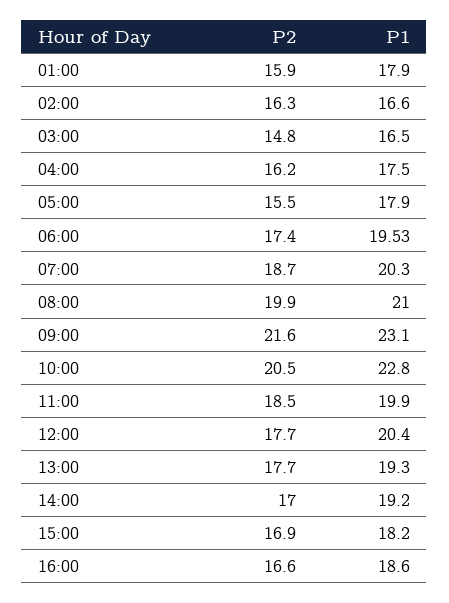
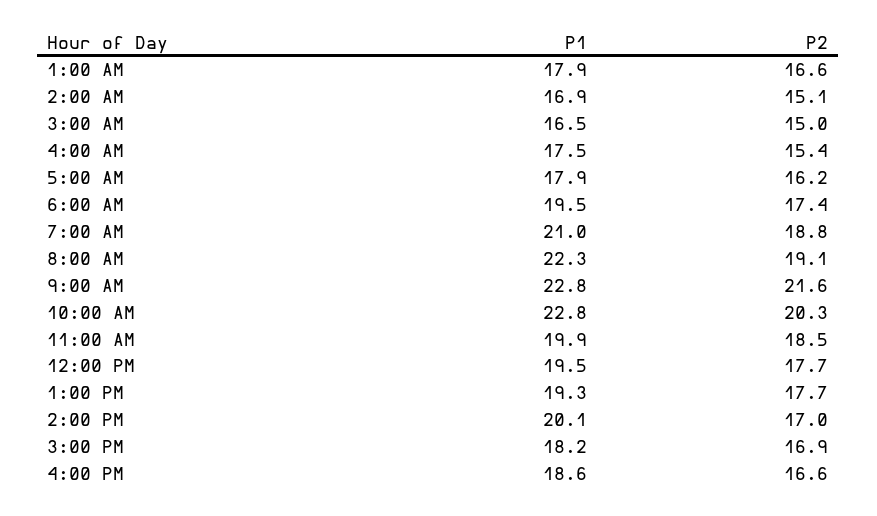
P2, 01:00: 15.9 -> 16.6
P2, 02:00: 16.3 -> 15.1
P1, 02:00: 16.6 -> 16.9
P2, 03:00: 14.8 -> 15
P2, 04:00: 16.2 -> 15.4
P2, 05:00: 15.5 -> 16.2
P1, 06:00: 19.53 -> 19.5
P2, 07:00: 18.7 -> 18.8
P1, 07:00: 20.3 -> 21
P2, 08:00: 19.9 -> 19.1
P1, 08:00: 21 -> 22.3
P1, 09:00: 23.1 -> 22.8
P2, 10:00: 20.5 -> 20.3
P1, 12:00: 20.4 -> 19.5
P1, 14:00: 19.2 -> 20.1

